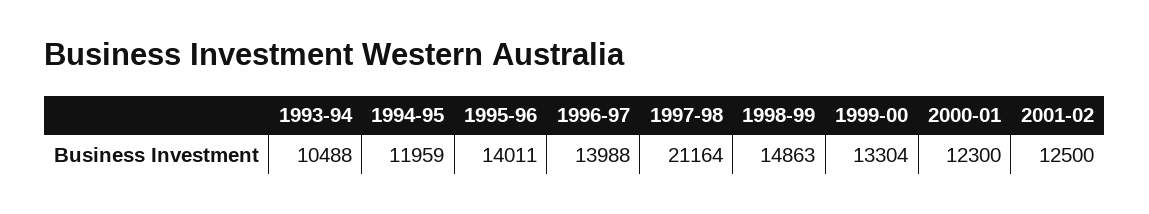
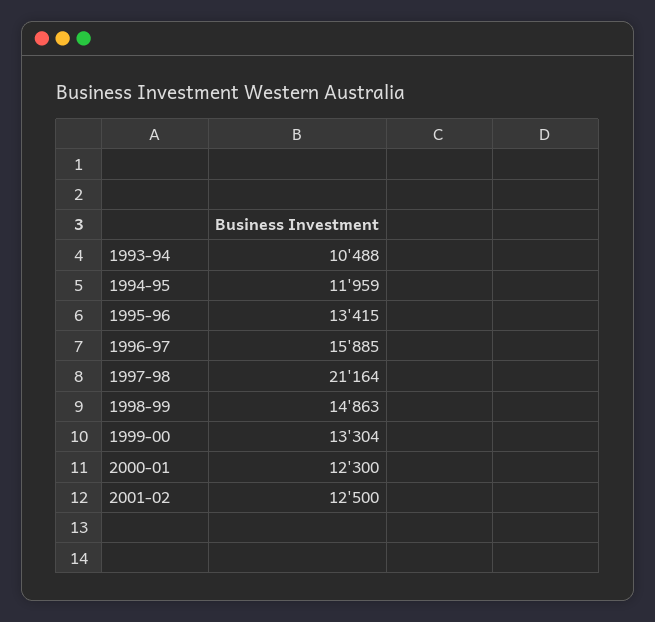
1995-96: 14011 -> 13415
1996-97: 13988 -> 15885

